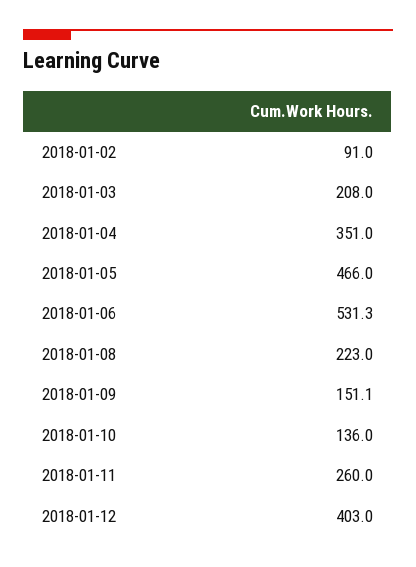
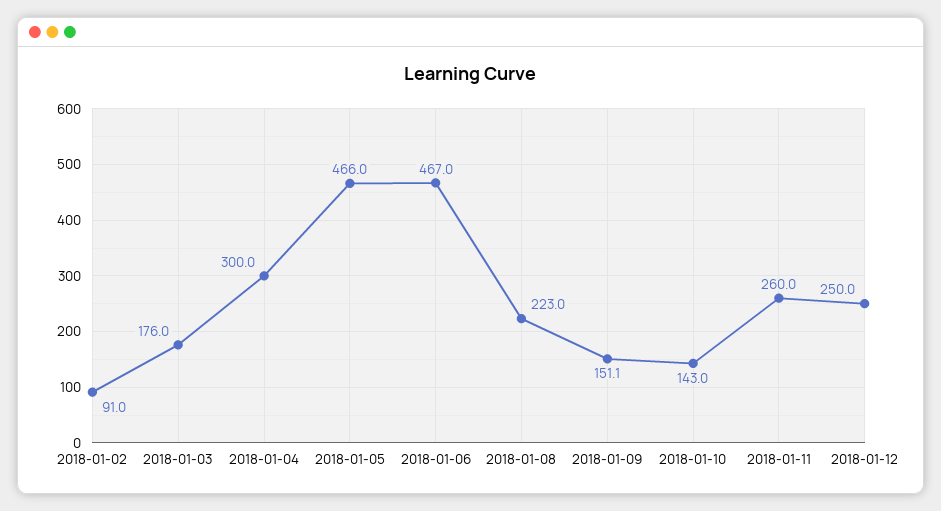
2018-01-03: 208 -> 176
2018-01-04: 351 -> 300
2018-01-06: 531.3 -> 467
2018-01-10: 136 -> 143
2018-01-12: 403 -> 250

